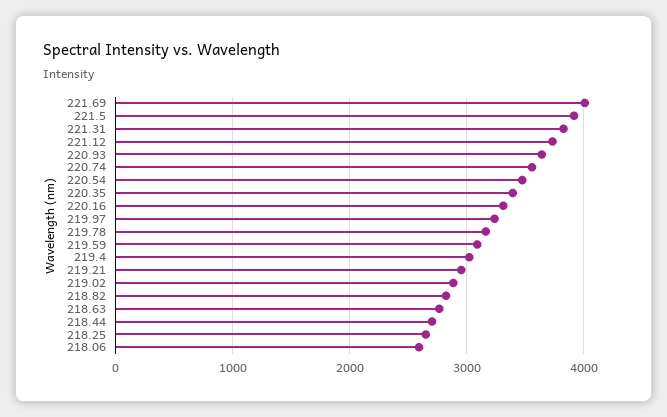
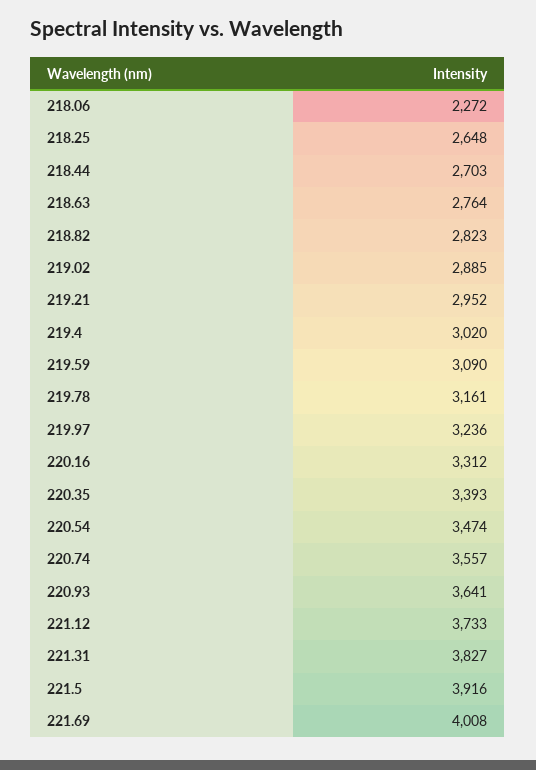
218.06: 2600 -> 2272

